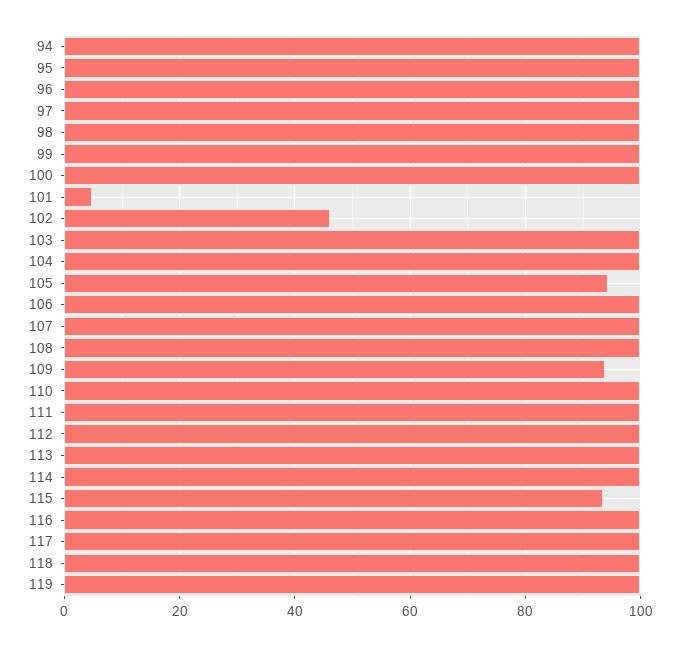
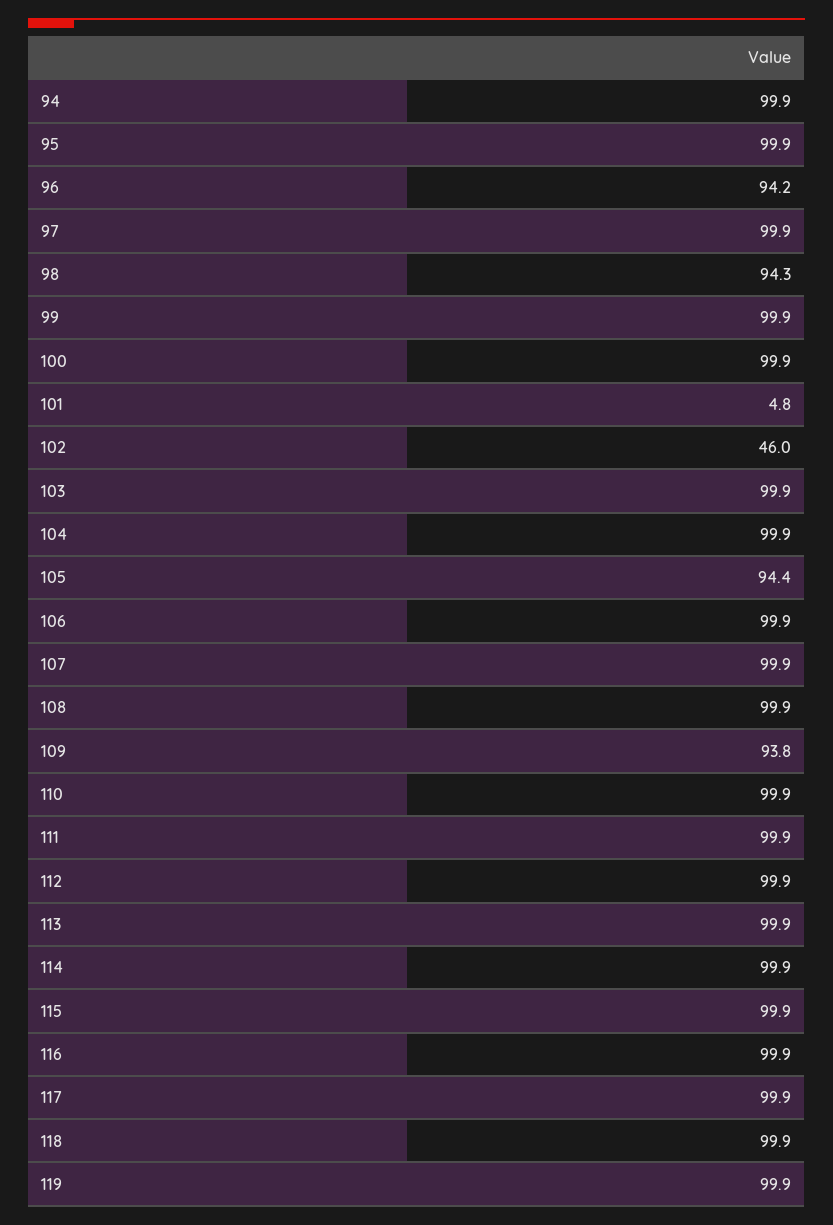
96: 100 -> 94.2
98: 100 -> 94.3
115: 94 -> 99.9

